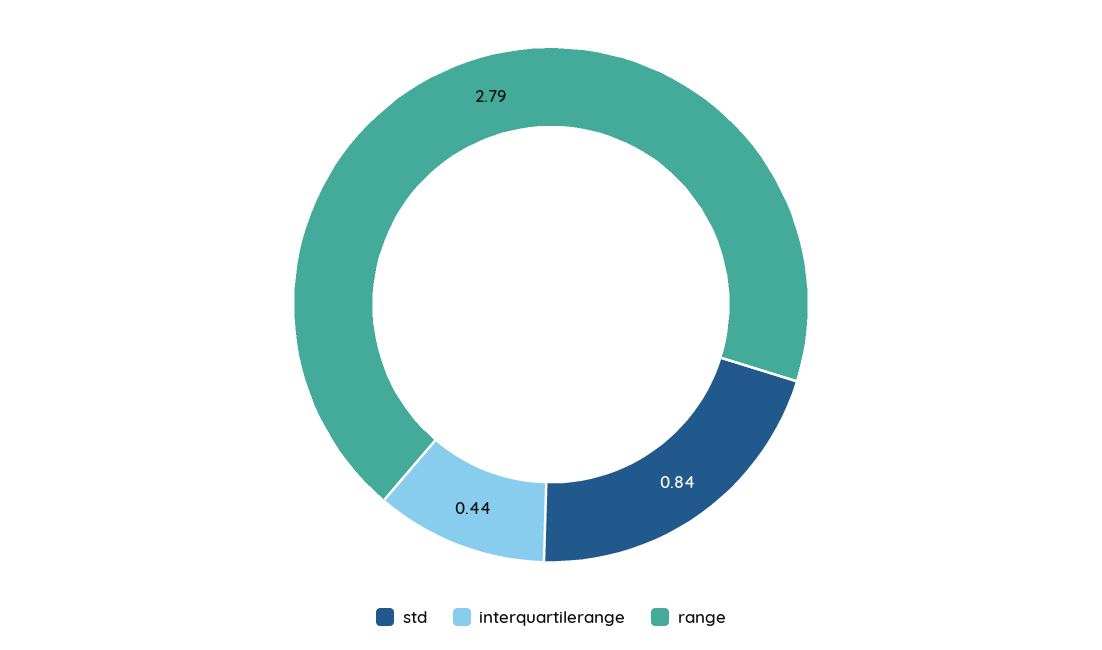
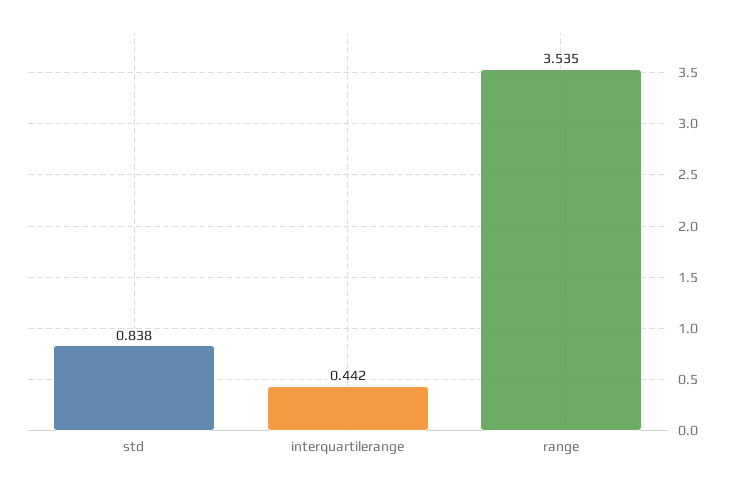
range: 2.79 -> 3.535

